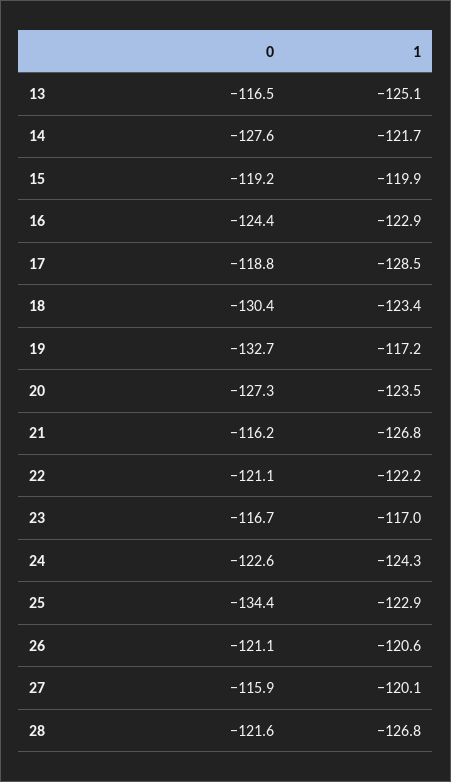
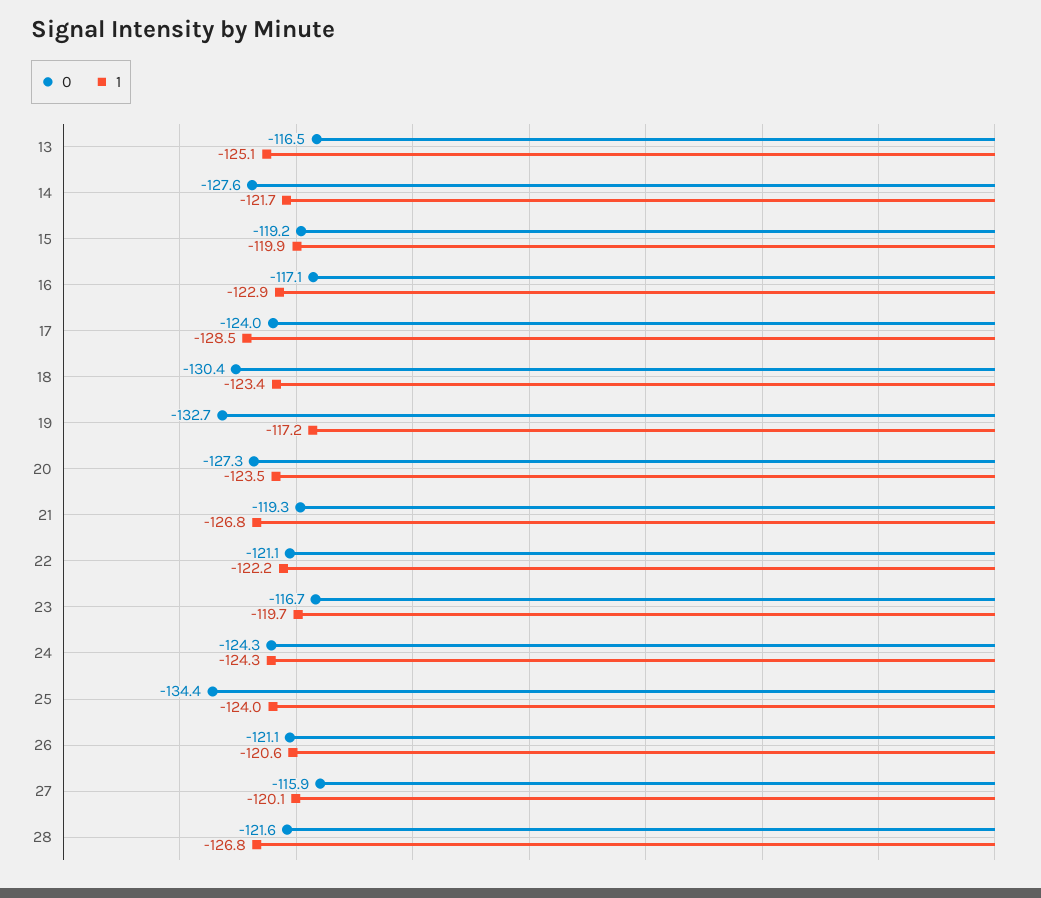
0, 16: -124.4 -> -117.1
0, 17: -118.8 -> -124
0, 21: -116.2 -> -119.3
1, 23: -117 -> -119.7
0, 24: -122.6 -> -124.3
1, 25: -122.9 -> -124

